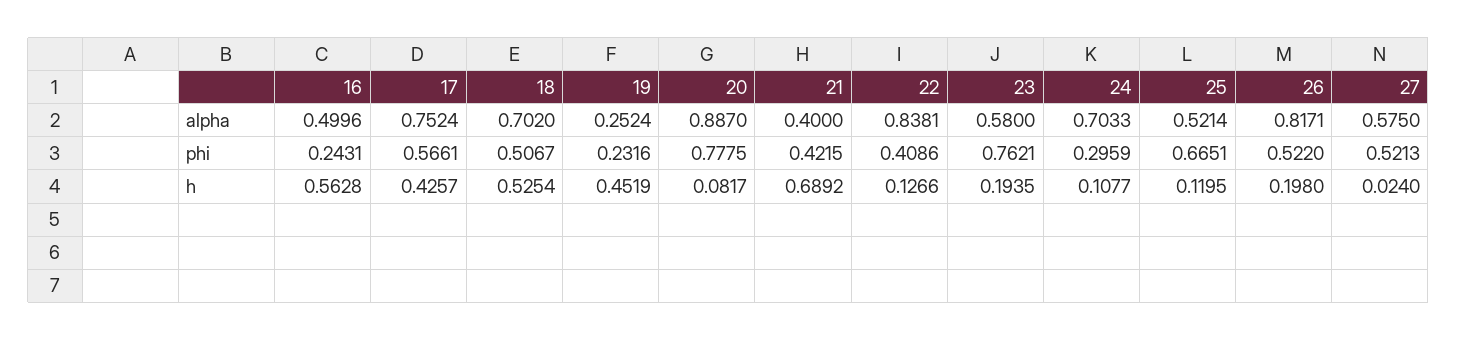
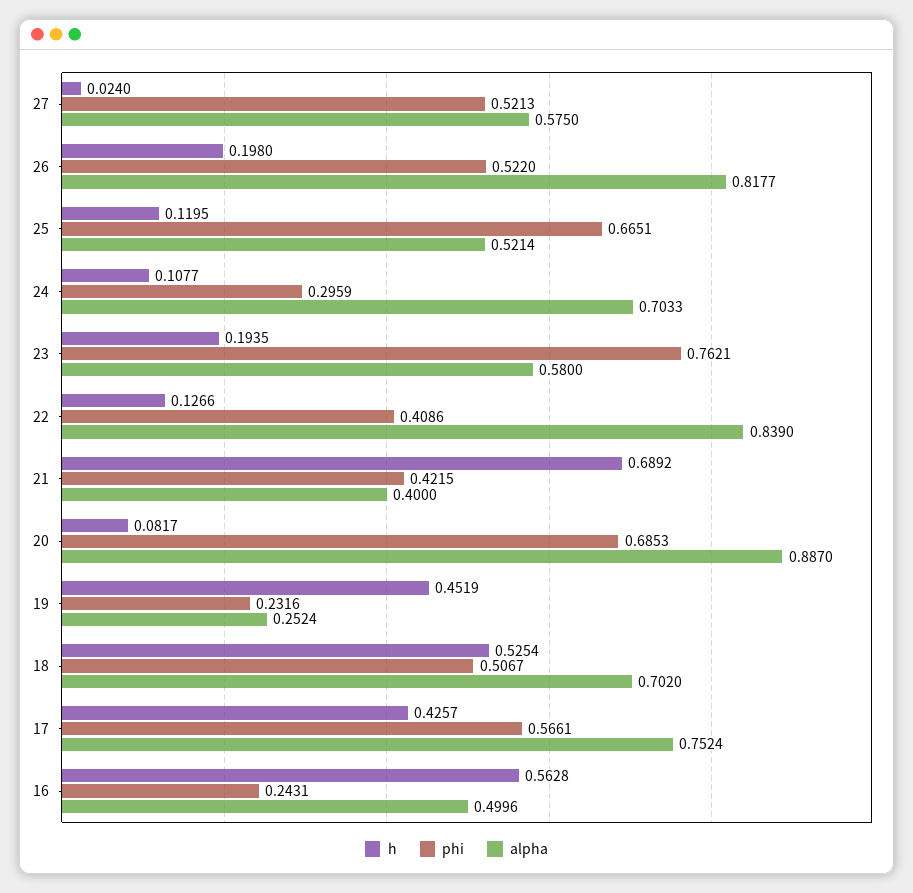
alpha, 22: 0.8381 -> 0.839
alpha, 26: 0.8171 -> 0.8177
phi, 20: 0.7775 -> 0.6853

